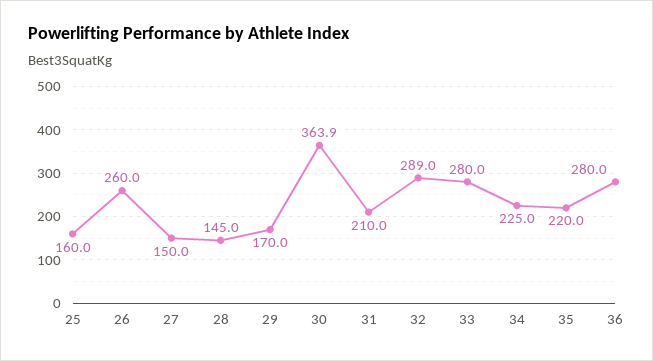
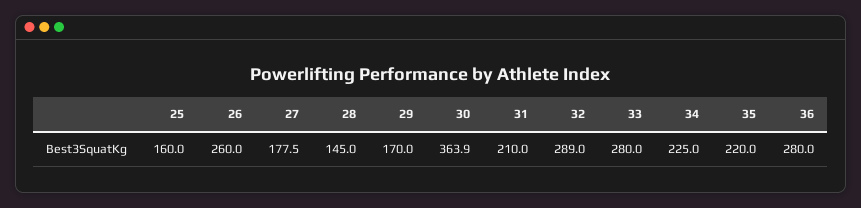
27: 150 -> 177.5

